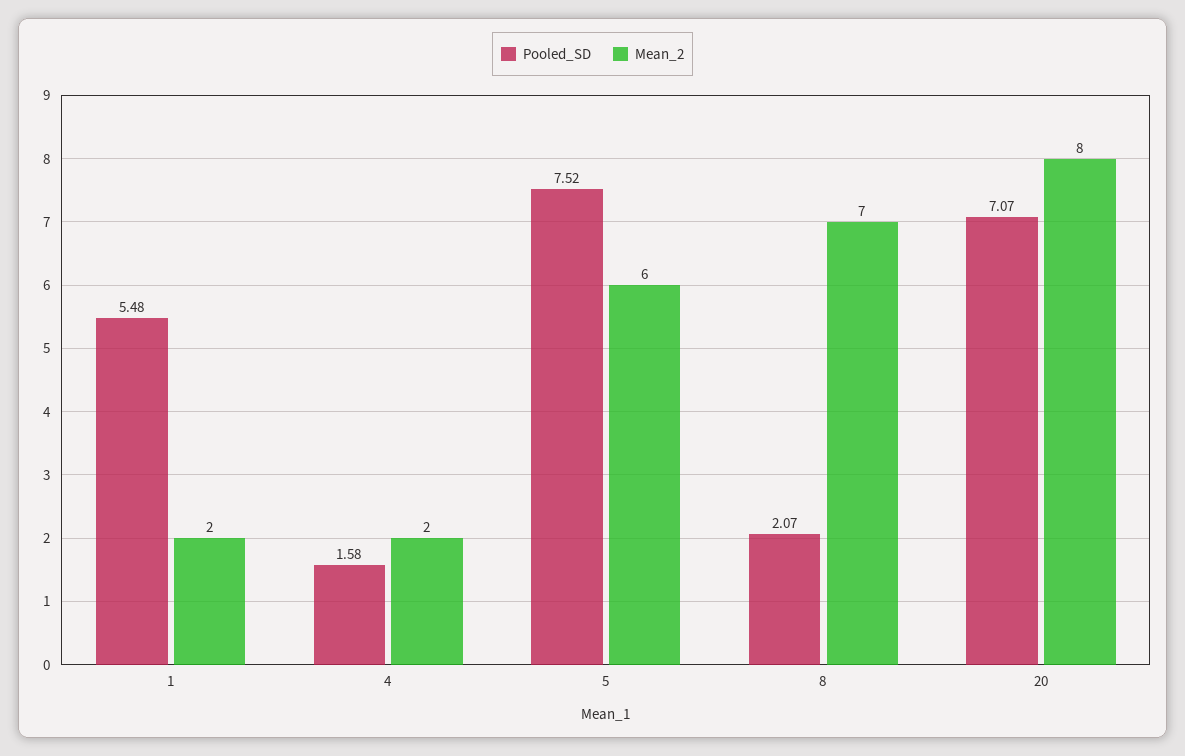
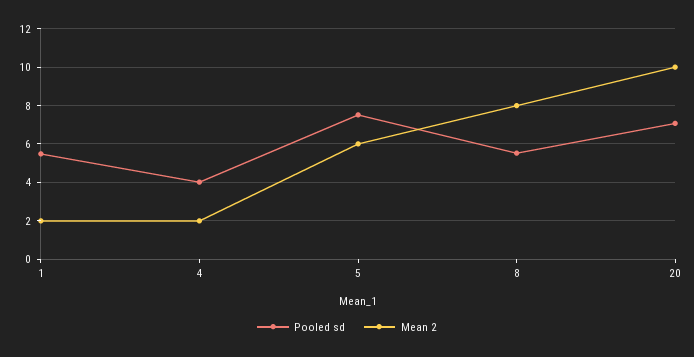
Pooled_SD, 4: 1.58 -> 4
Pooled_SD, 8: 2.07 -> 5.5
Mean_2, 8: 7 -> 8
Mean_2, 20: 8 -> 10

